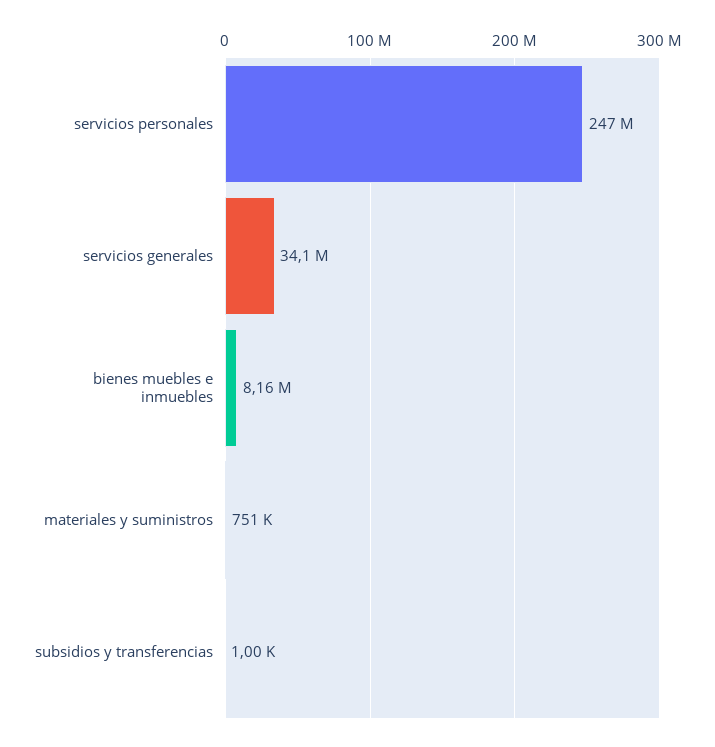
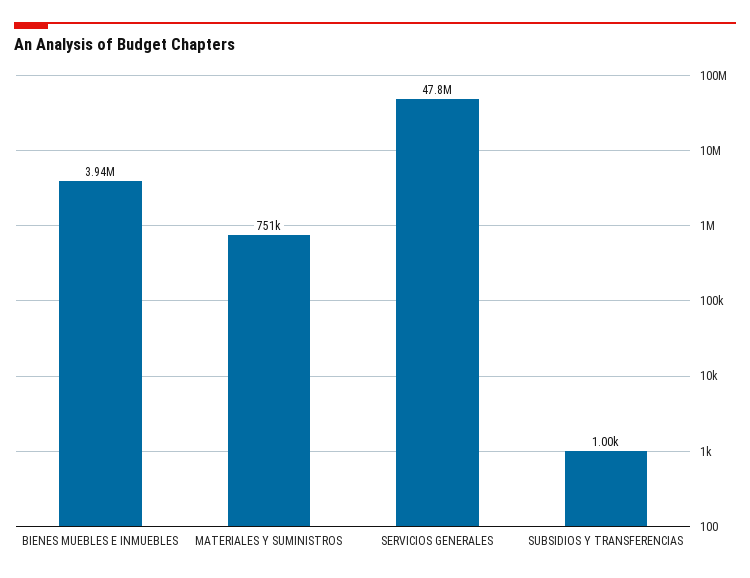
servicios personales: 247000000 -> none
servicios generales: 34100000 -> 47800000
bienes muebles e inmuebles: 8160000 -> 3940000

